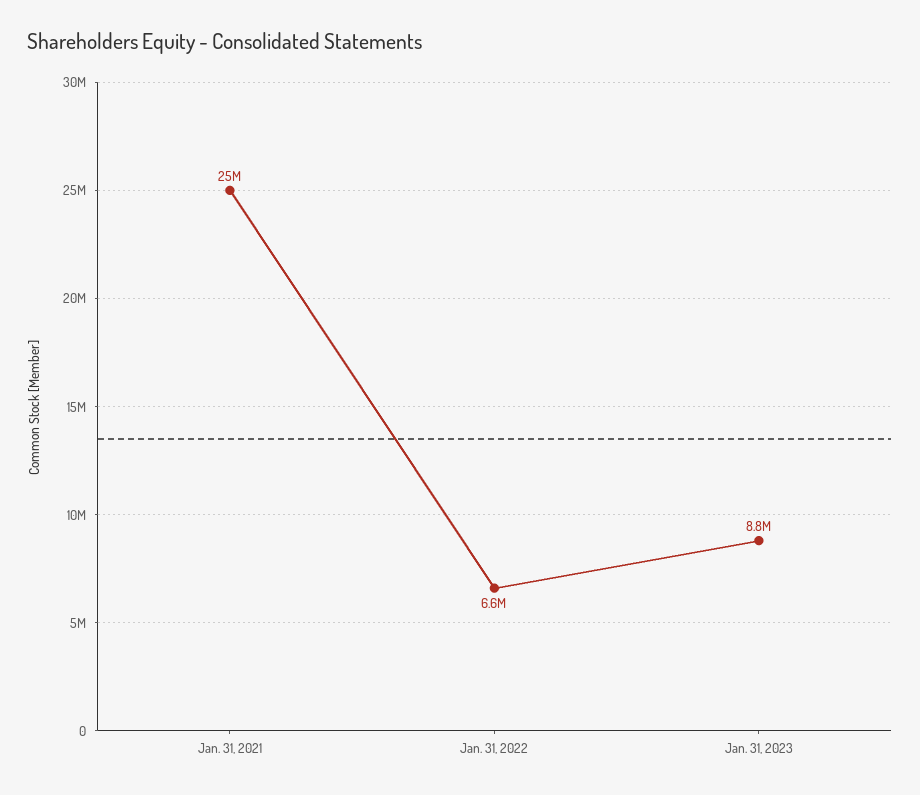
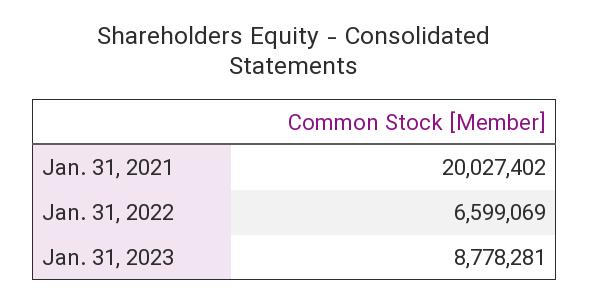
Jan. 31, 2021: 25000000 -> 20027402

